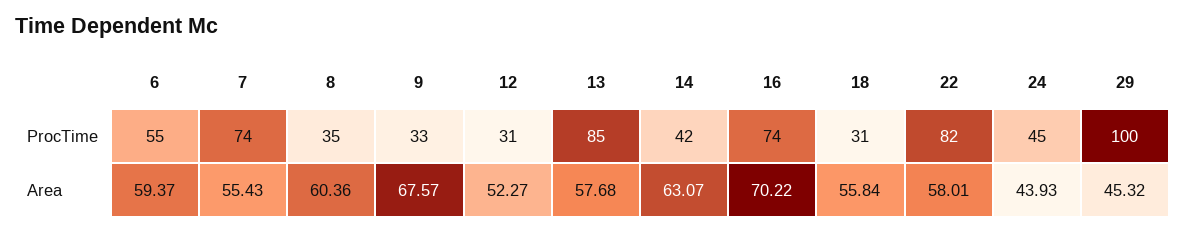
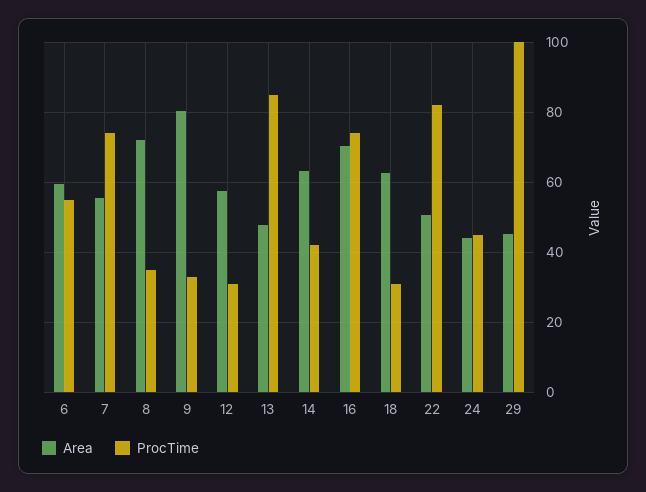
Area, 8: 60.36 -> 72
Area, 9: 67.57 -> 80
Area, 12: 52.27 -> 58
Area, 13: 57.68 -> 48
Area, 18: 55.84 -> 62
Area, 22: 58.01 -> 50

